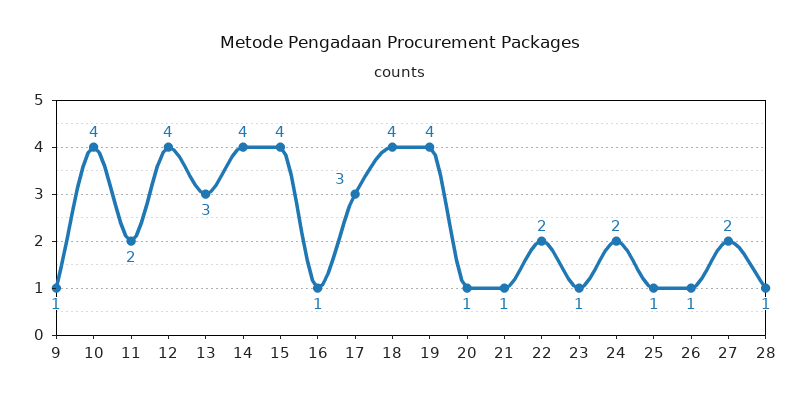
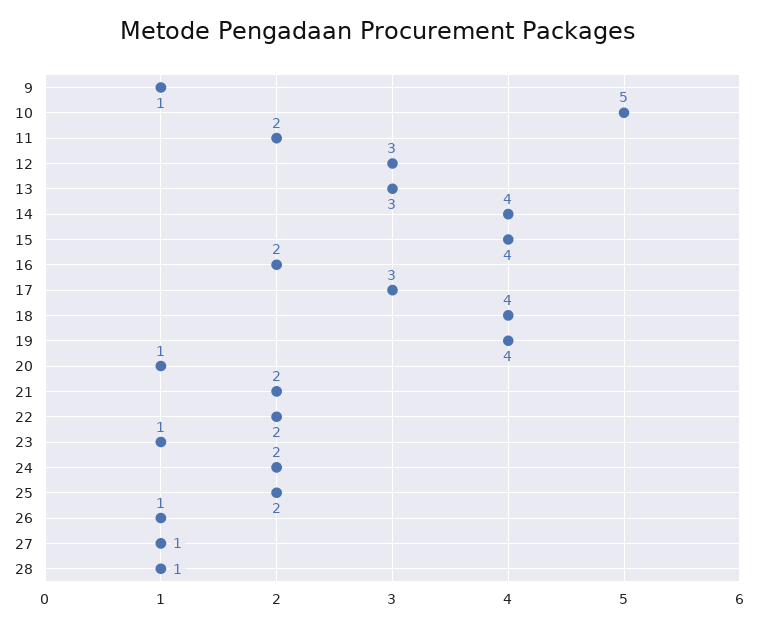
10: 4 -> 5
12: 4 -> 3
16: 1 -> 2
21: 1 -> 2
25: 1 -> 2
27: 2 -> 1

